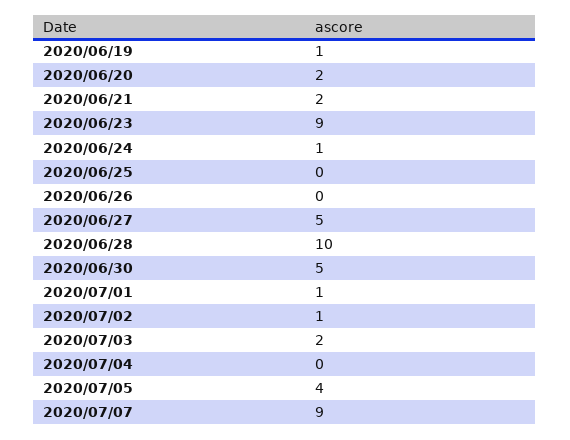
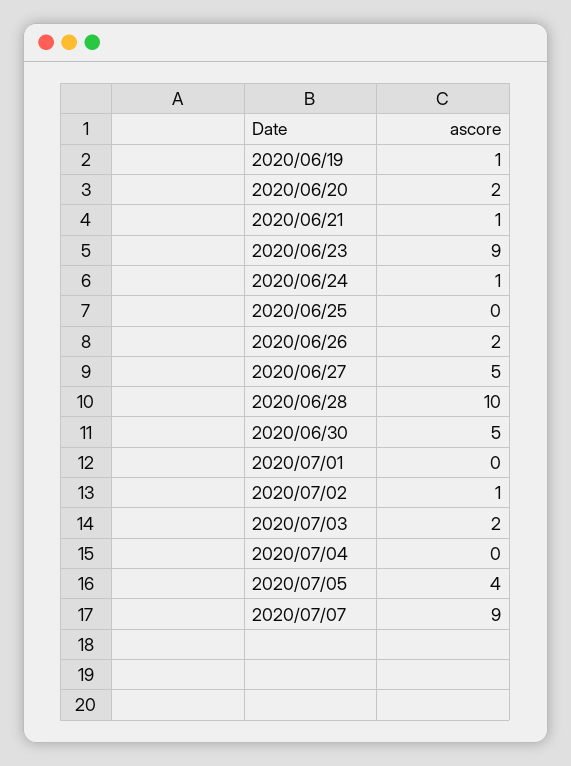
2020/06/21: 2 -> 1
2020/06/26: 0 -> 2
2020/07/01: 1 -> 0

